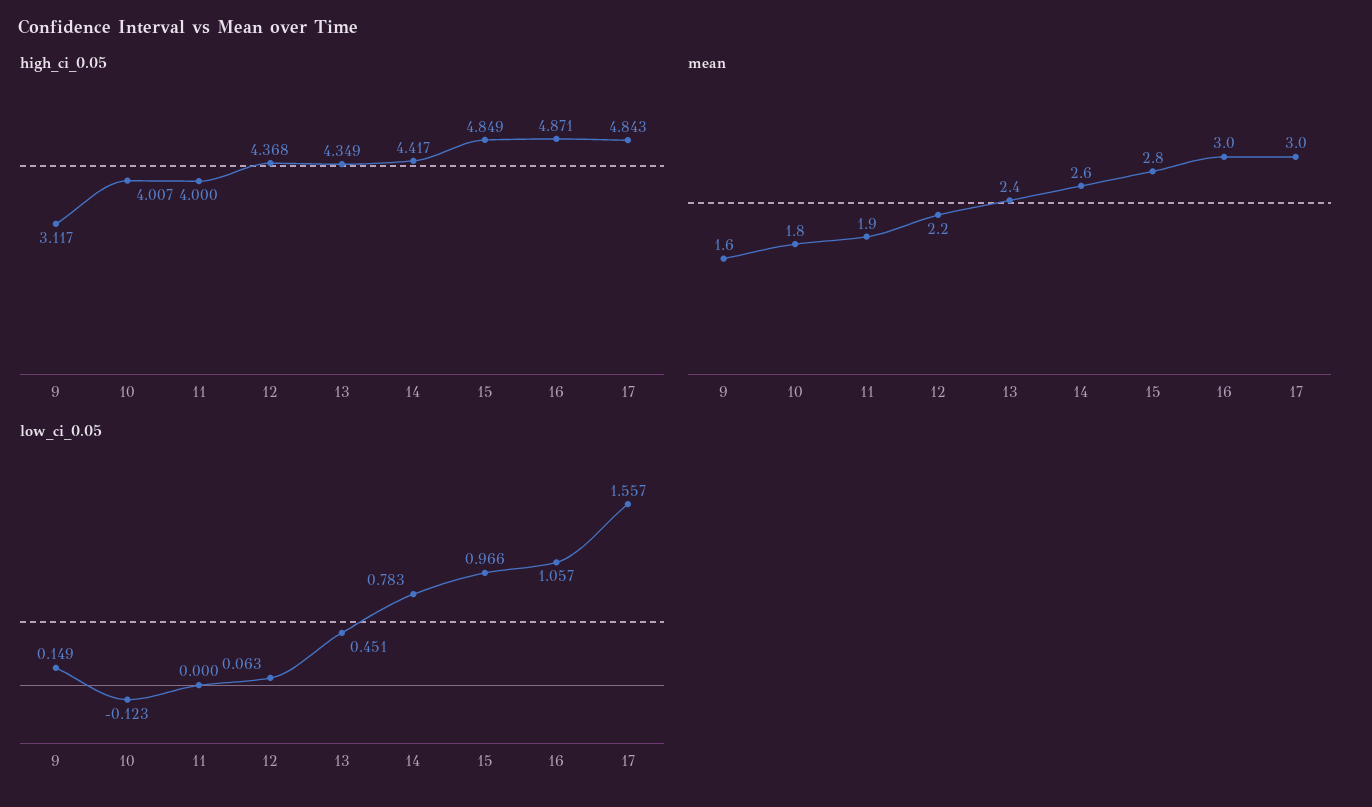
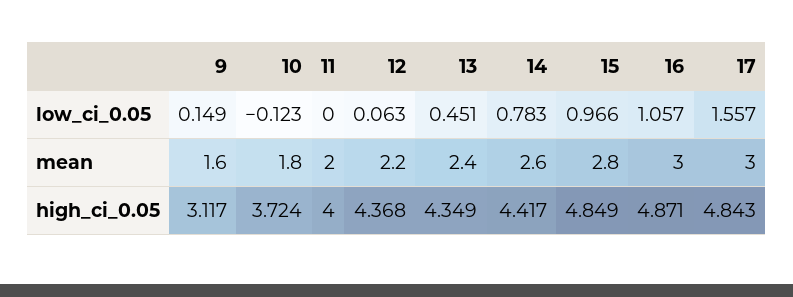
high_ci_0.05, 10: 4.007 -> 3.724
mean, 11: 1.9 -> 2

